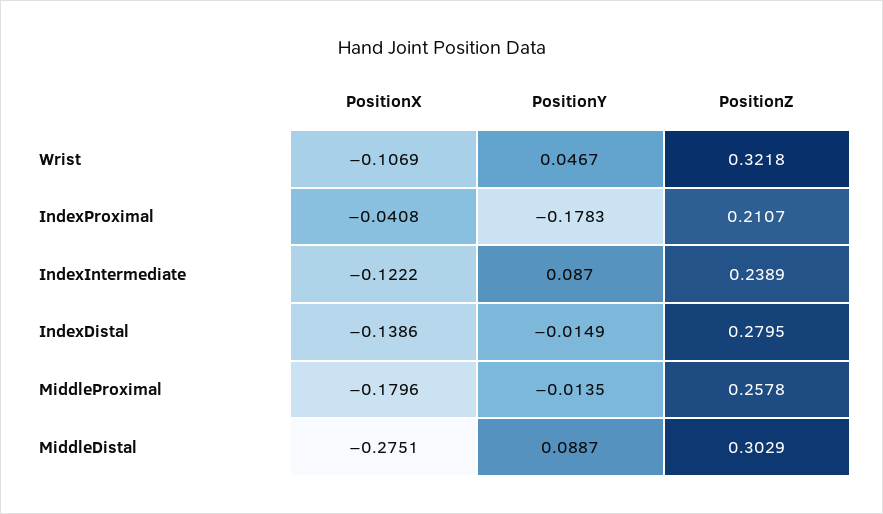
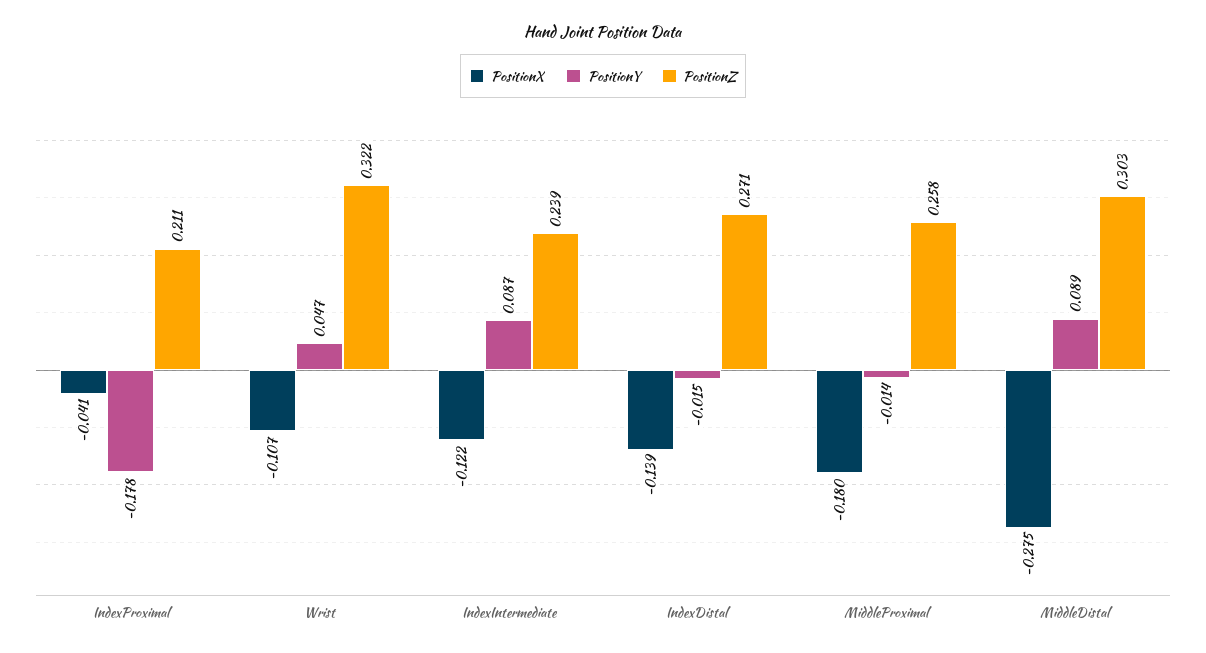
PositionZ, IndexDistal: 0.2795 -> 0.271

